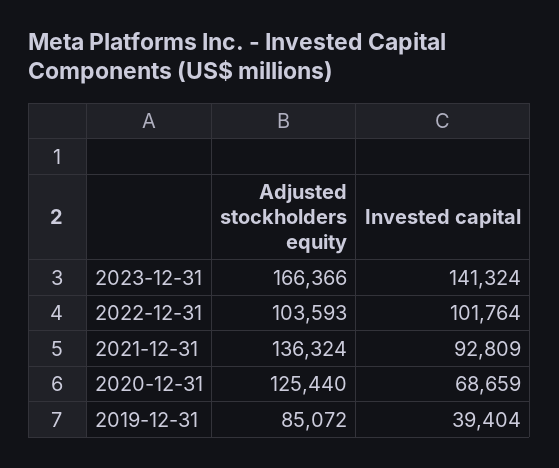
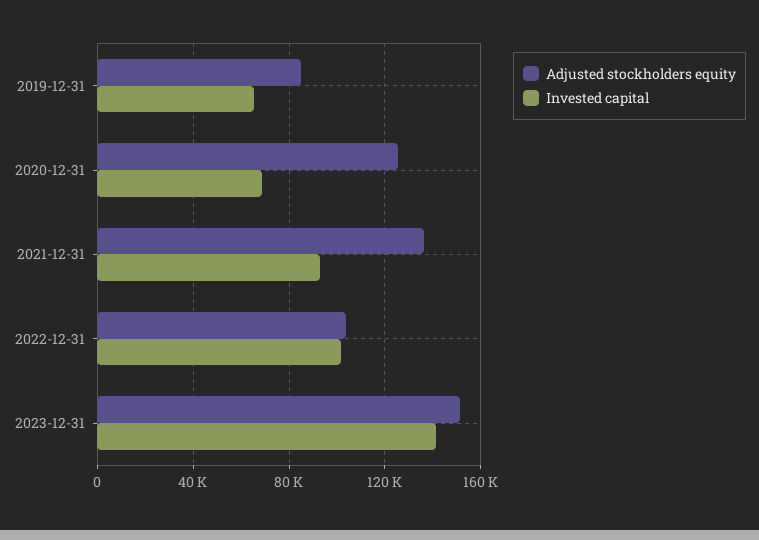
Adjusted stockholders equity, 2023-12-31: 166366 -> 150000
Invested capital, 2019-12-31: 39404 -> 65000

